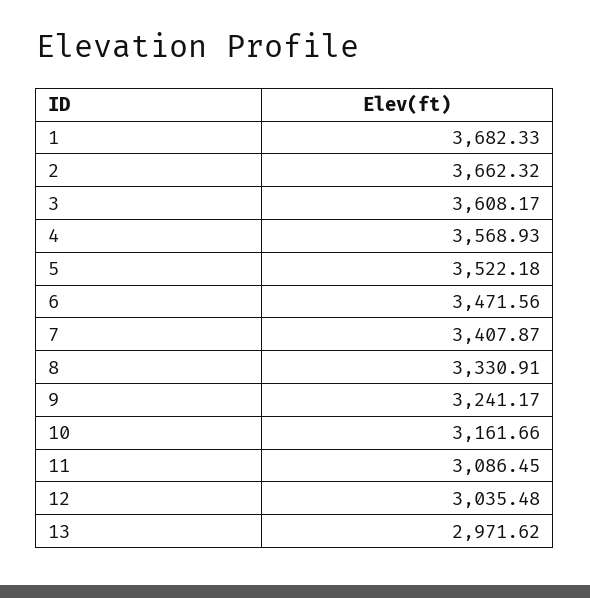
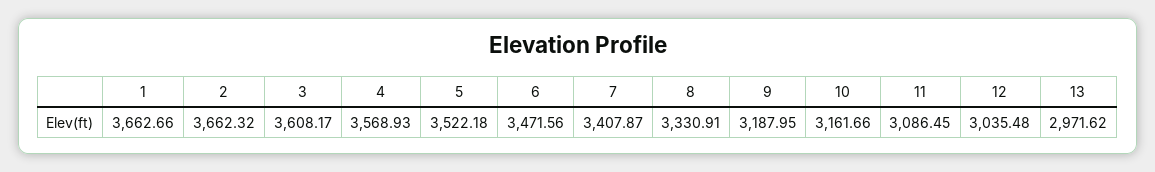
1: 3682.33 -> 3662.66
9: 3241.17 -> 3187.95

